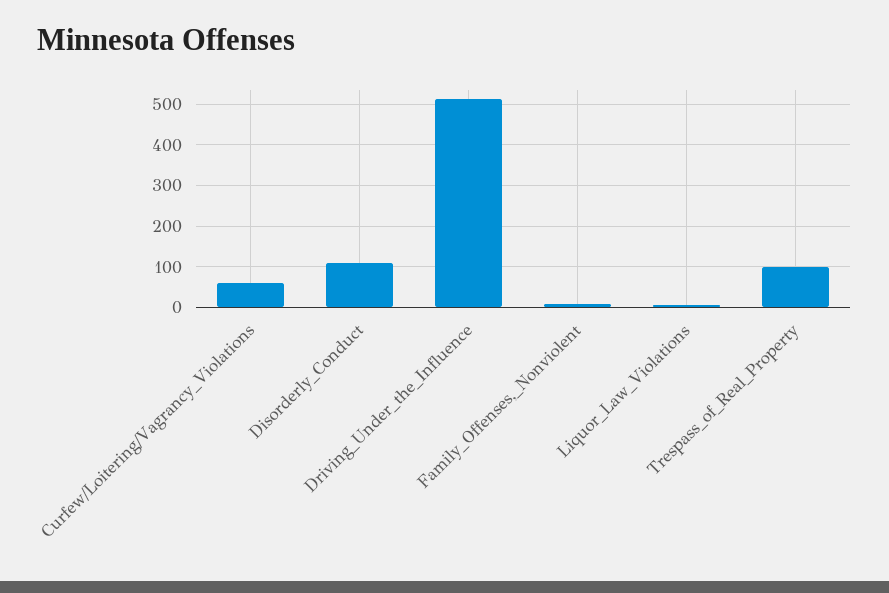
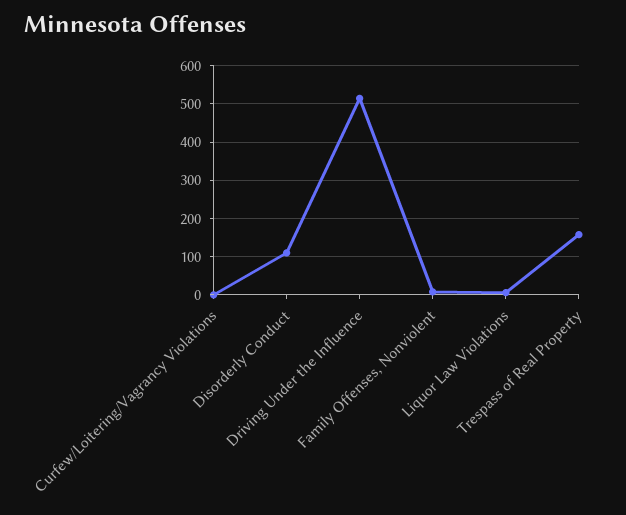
Curfew/Loitering/Vagrancy_Violations: 60 -> 0
Trespass_of_Real_Property: 100 -> 160

